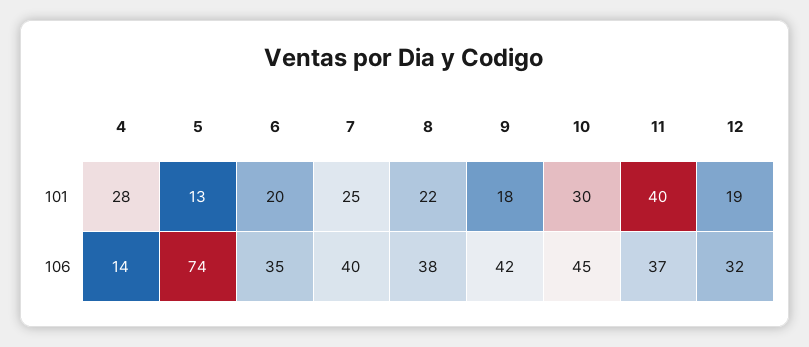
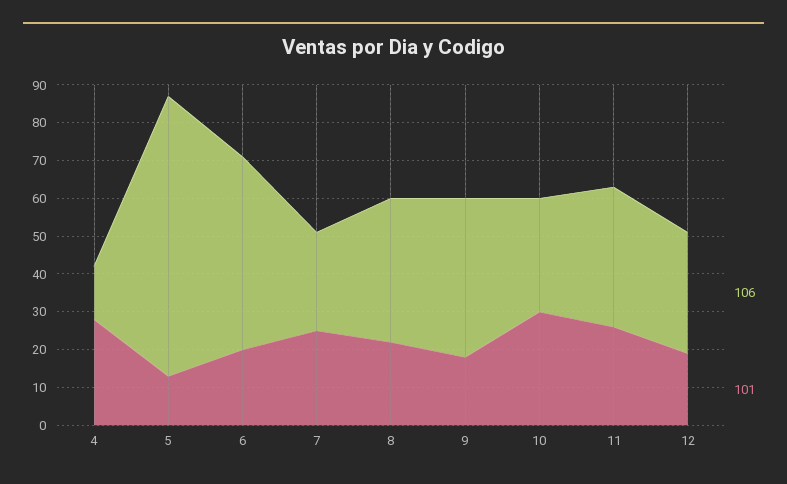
101, 11: 40 -> 25
106, 6: 35 -> 50
106, 7: 40 -> 25
106, 10: 45 -> 30

